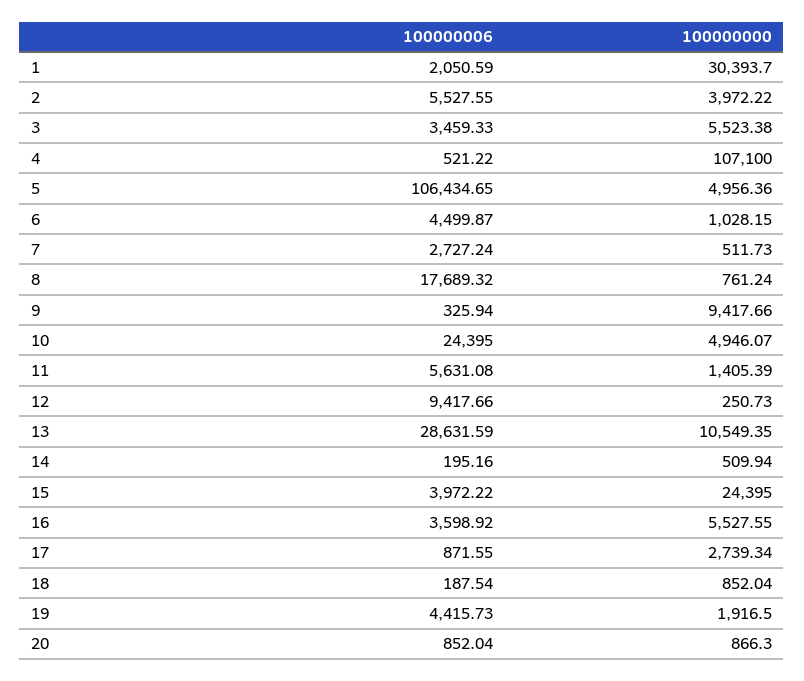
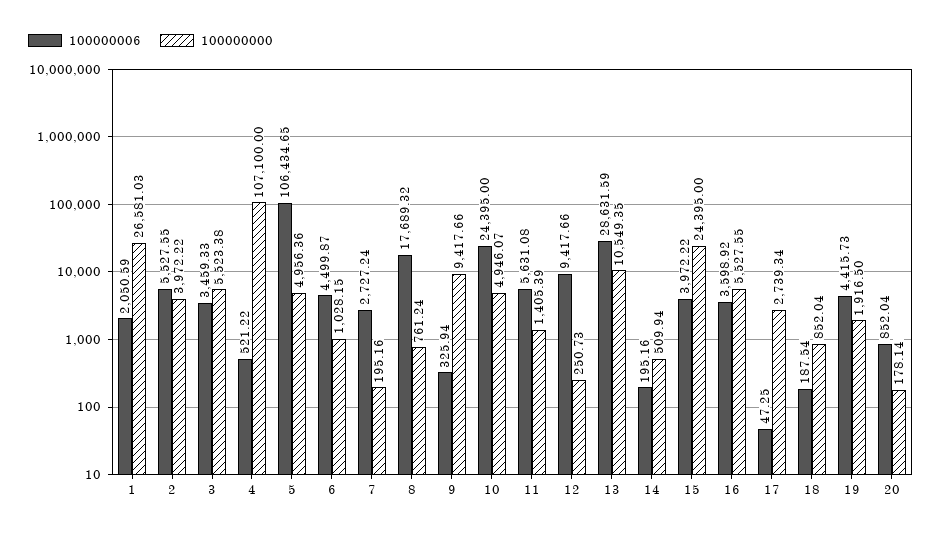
100000000, 1: 30393.7 -> 26581.03
100000000, 7: 511.73 -> 195.16
100000006, 17: 871.55 -> 47.25
100000000, 20: 866.3 -> 178.14

